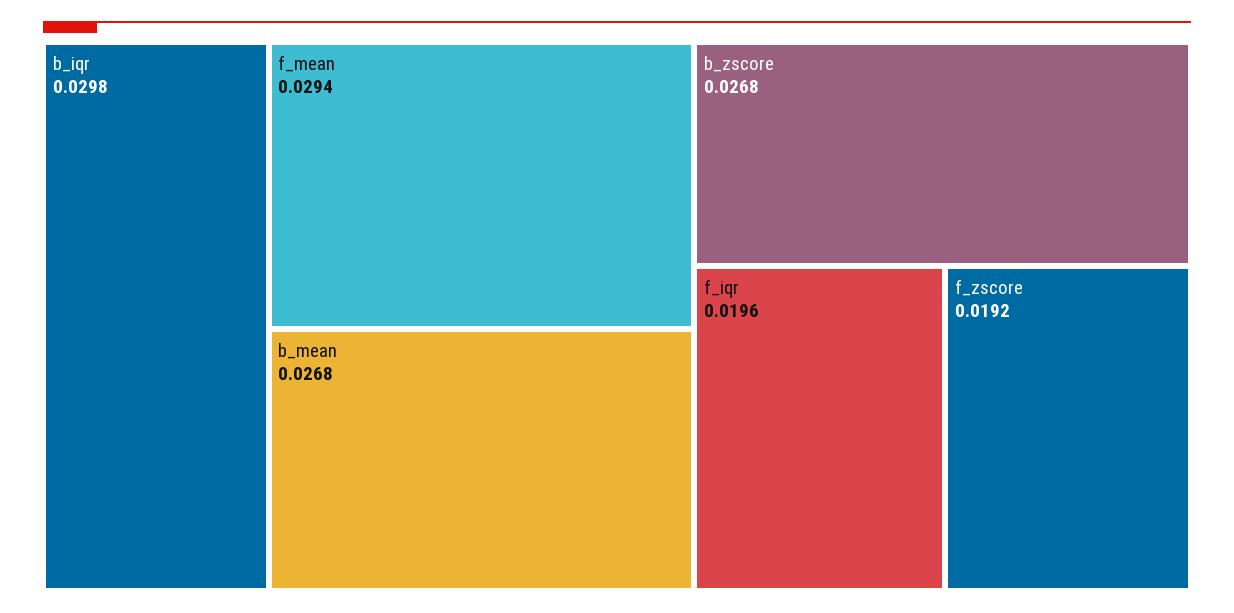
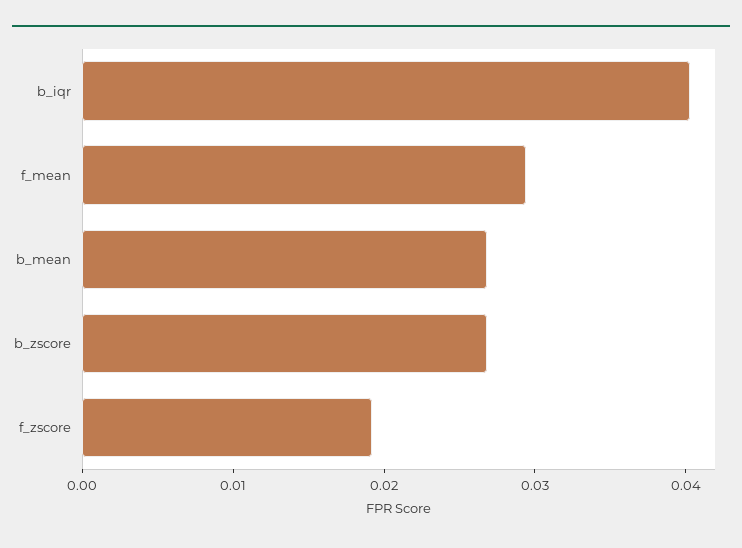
b_iqr: 0.0298 -> 0.04
f_iqr: 0.0196 -> none

